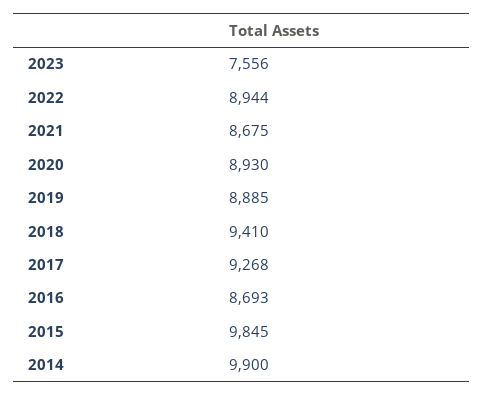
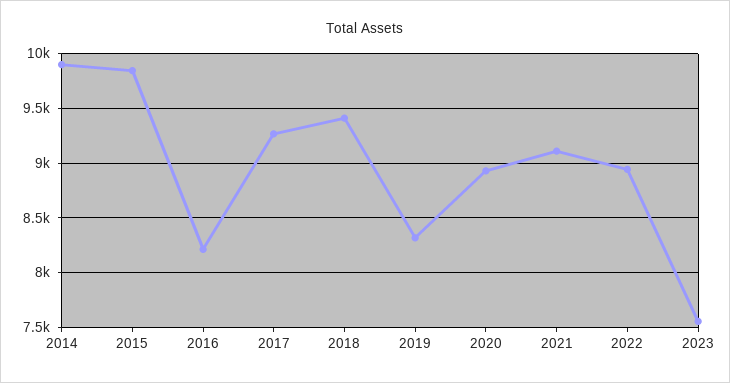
2021: 8675 -> 9100
2019: 8885 -> 8300
2016: 8693 -> 8200

